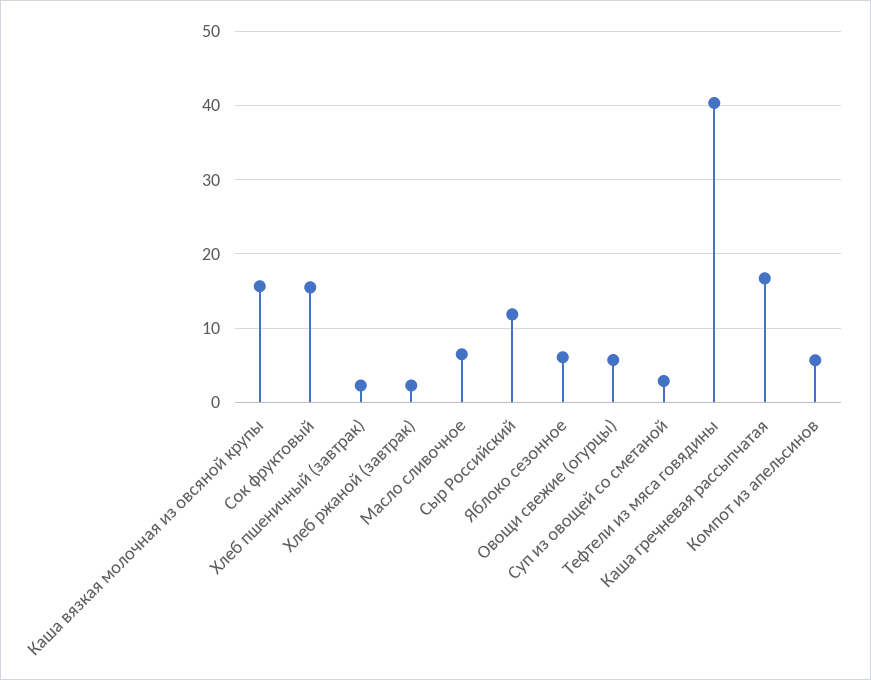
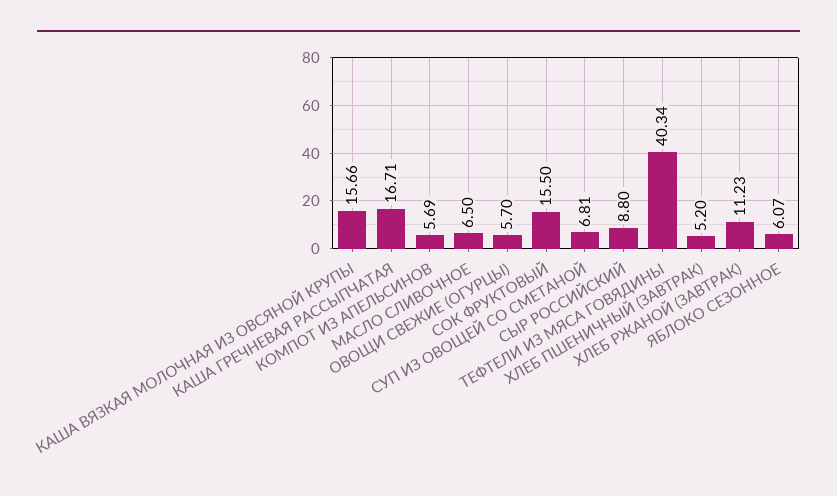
Хлеб пшеничный (завтрак): 2 -> 5.2
Хлеб ржаной (завтрак): 2 -> 11.23
Сыр Российский: 12 -> 8.8
Суп из овощей со сметаной: 3 -> 6.81

